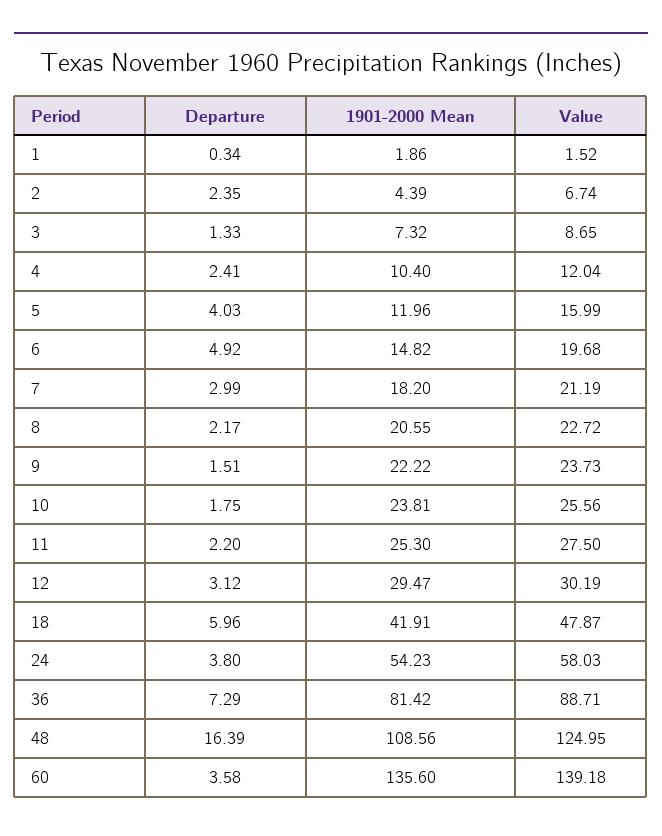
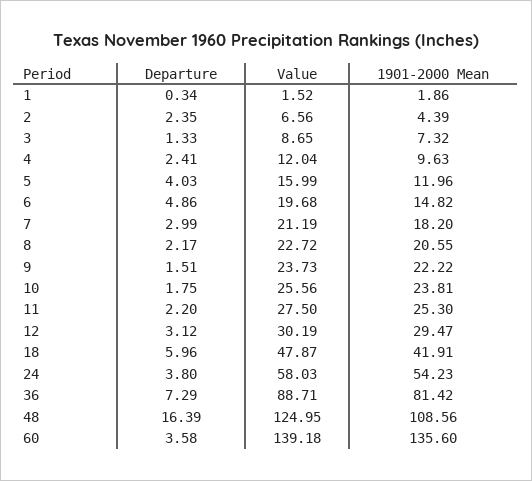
Value, 2: 6.74 -> 6.56
1901-2000 Mean, 4: 10.4 -> 9.63
Departure, 6: 4.92 -> 4.86

